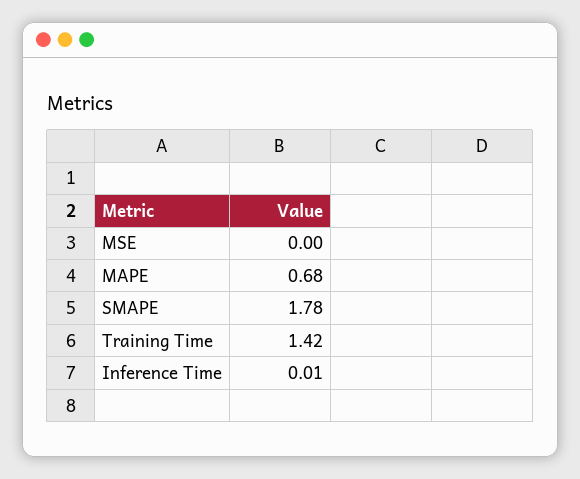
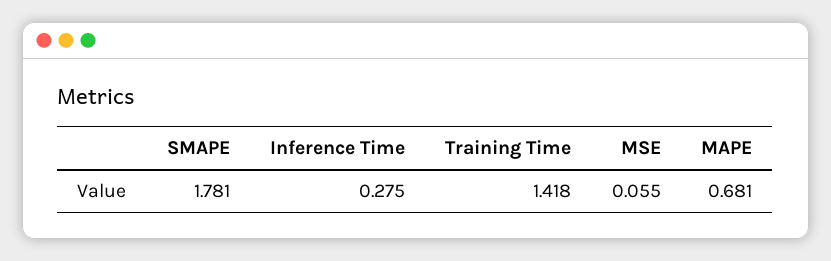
MSE: 0 -> 0.055
Inference Time: 0.01 -> 0.275

